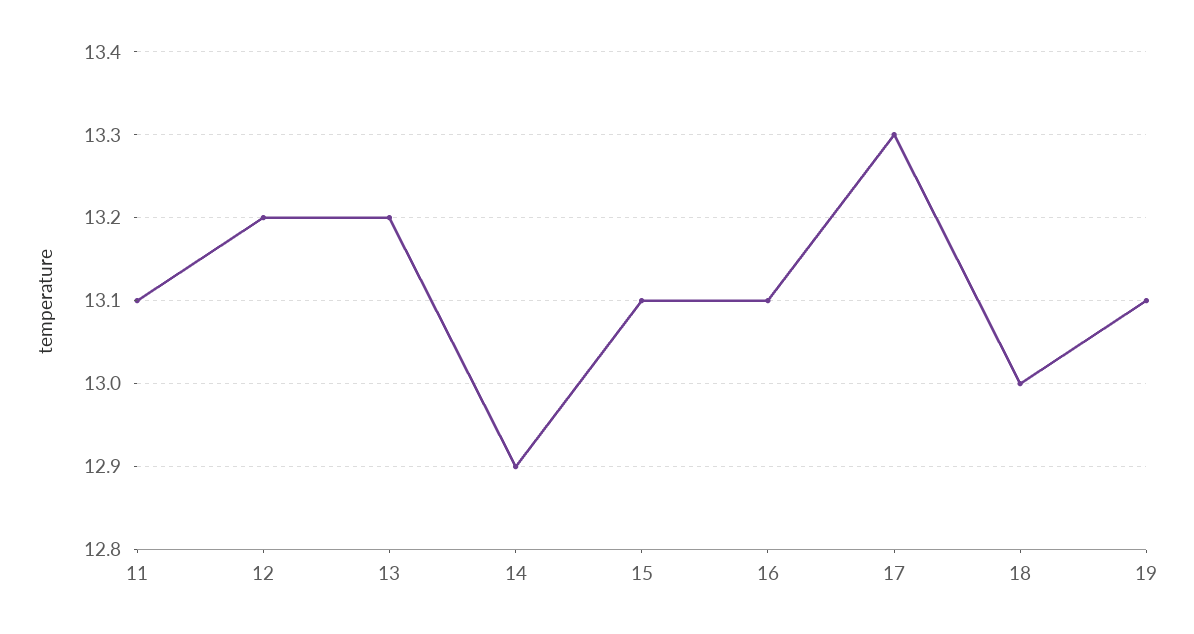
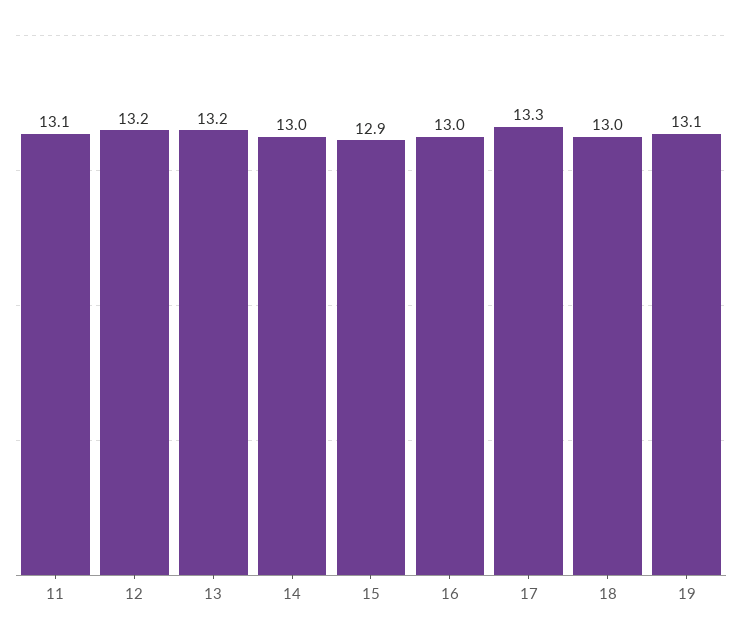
14: 12.9 -> 13
15: 13.1 -> 12.9
16: 13.1 -> 13

